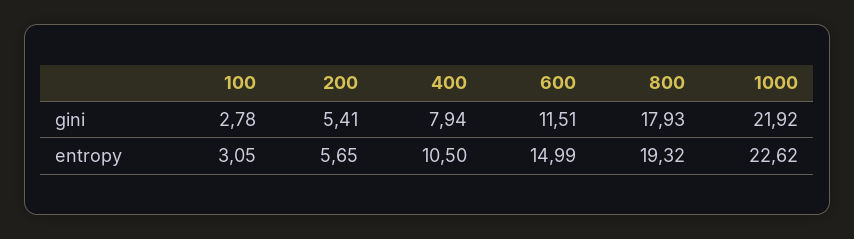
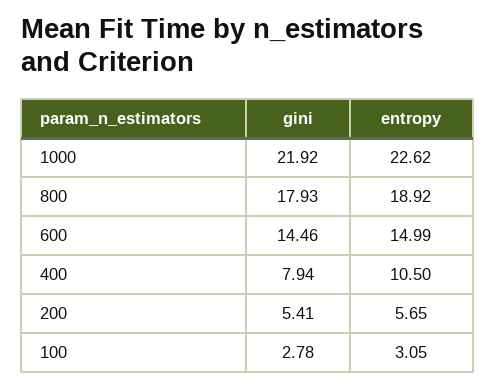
600, gini: 11.51 -> 14.46
800, entropy: 19.32 -> 18.92

